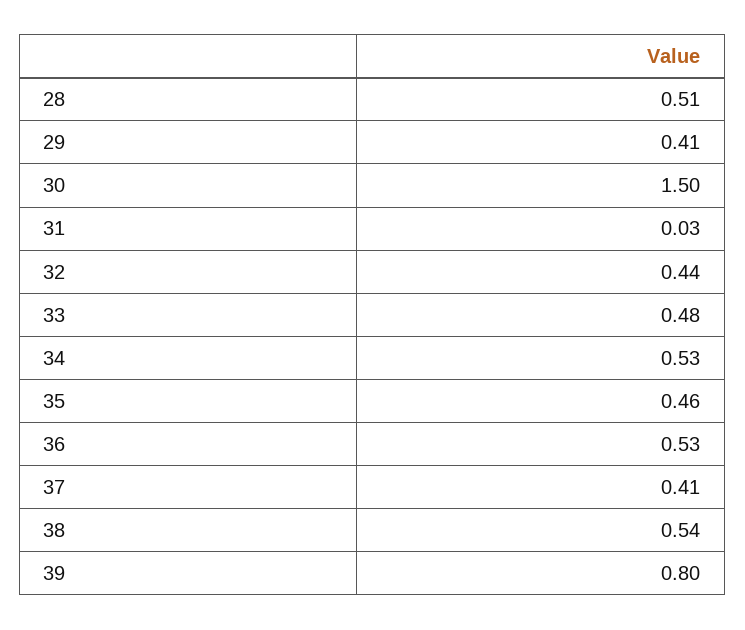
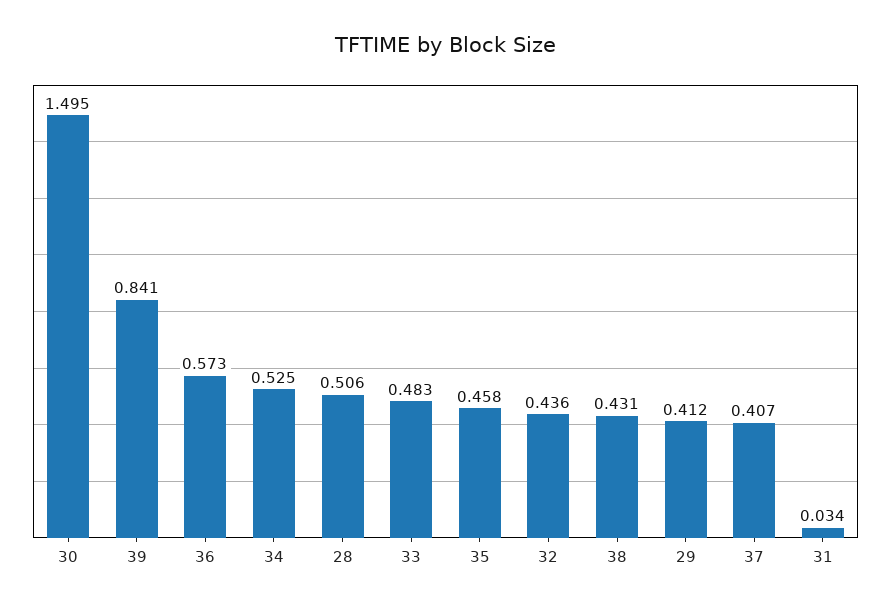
36: 0.53 -> 0.573
38: 0.54 -> 0.431
39: 0.8 -> 0.841

